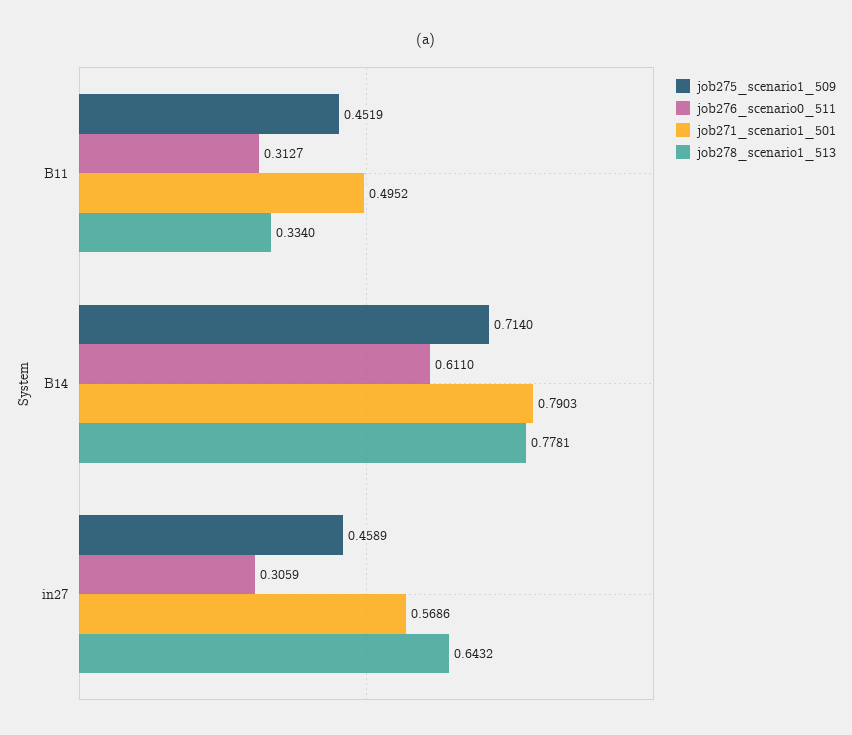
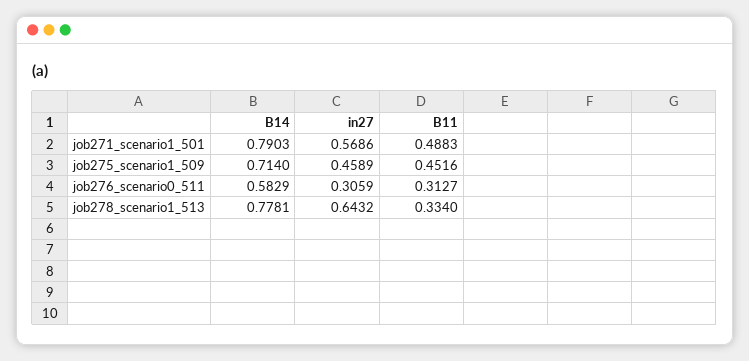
job275_scenario1_509, B11: 0.4519 -> 0.4516
job271_scenario1_501, B11: 0.4952 -> 0.4883
job276_scenario0_511, B14: 0.611 -> 0.5829

